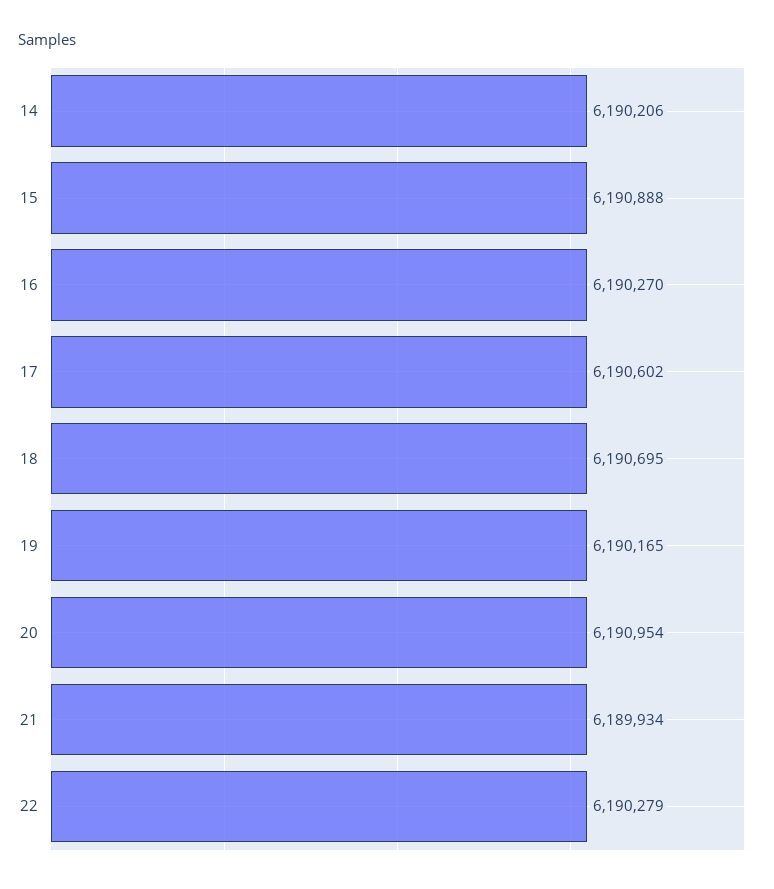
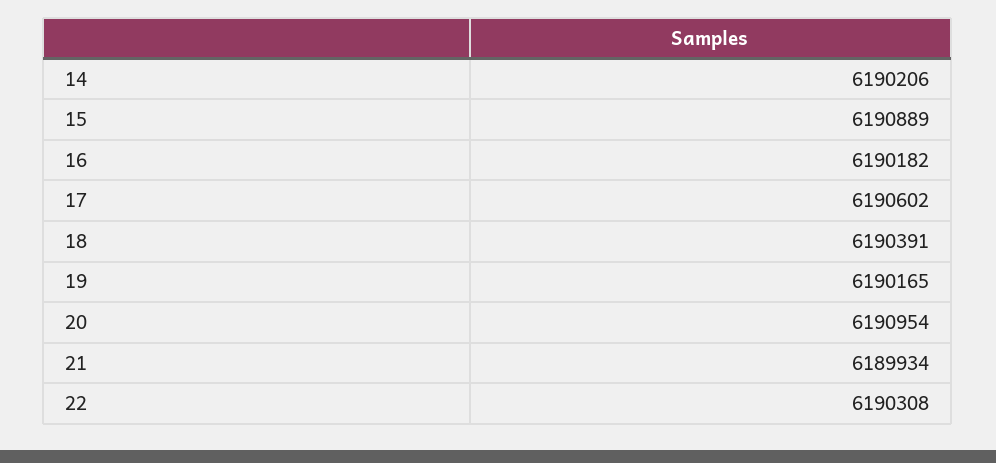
15: 6190888 -> 6190889
16: 6190270 -> 6190182
18: 6190695 -> 6190391
22: 6190279 -> 6190308

